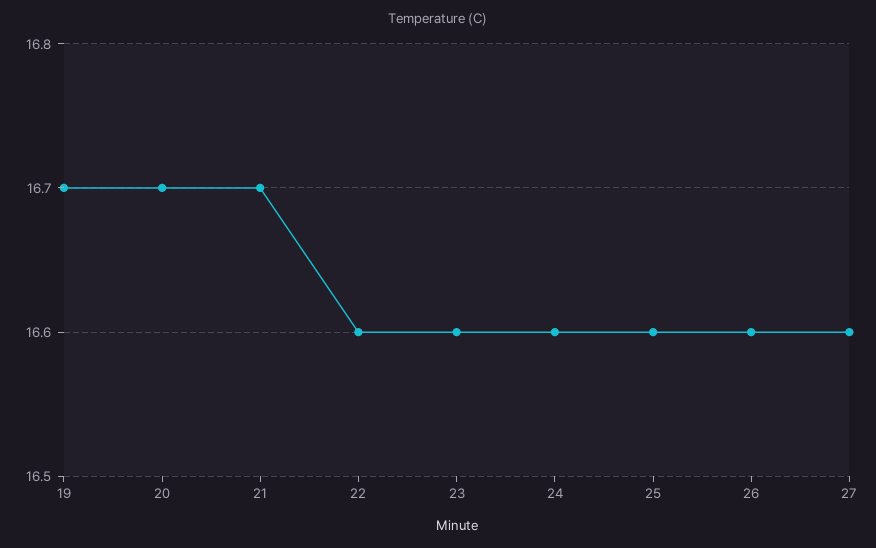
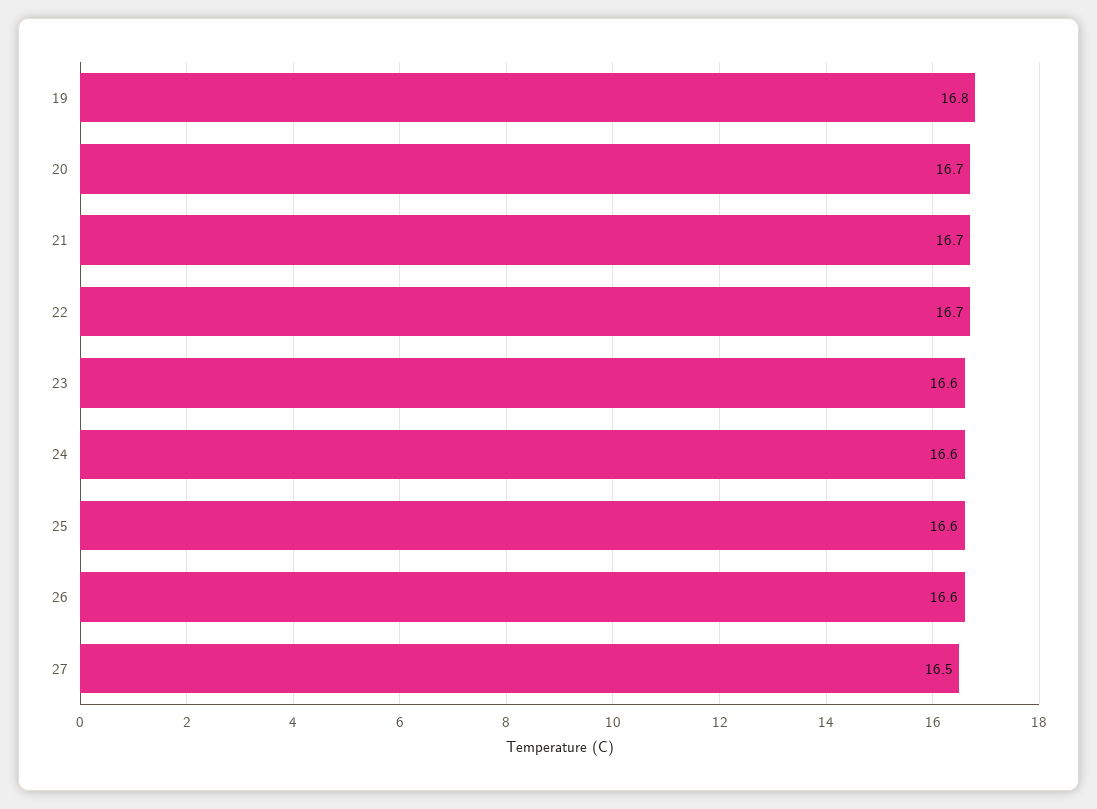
19: 16.7 -> 16.8
22: 16.6 -> 16.7
27: 16.6 -> 16.5

